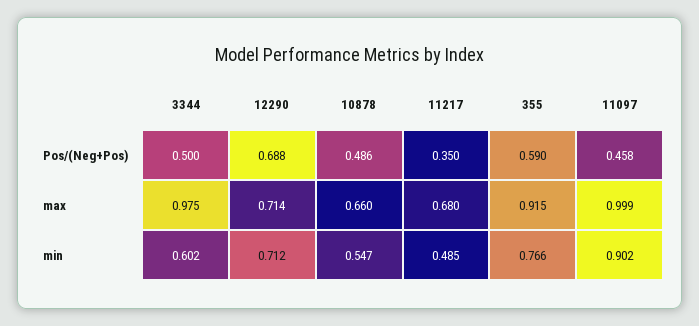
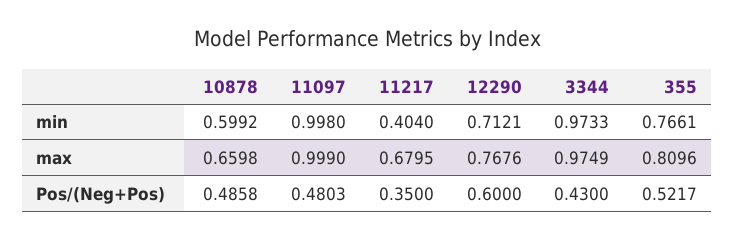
3344, Pos/(Neg+Pos): 0.5 -> 0.43
12290, Pos/(Neg+Pos): 0.688 -> 0.6
355, Pos/(Neg+Pos): 0.59 -> 0.5217
11097, Pos/(Neg+Pos): 0.458 -> 0.4803
12290, max: 0.714 -> 0.7676
355, max: 0.915 -> 0.8096
3344, min: 0.602 -> 0.9733
10878, min: 0.547 -> 0.5992
11217, min: 0.485 -> 0.404
11097, min: 0.902 -> 0.998

